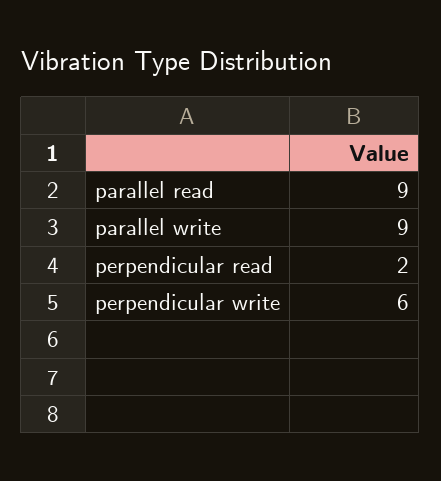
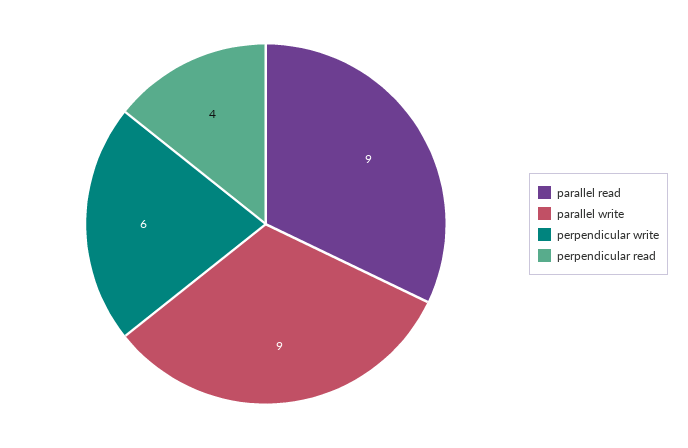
perpendicular read: 2 -> 4

